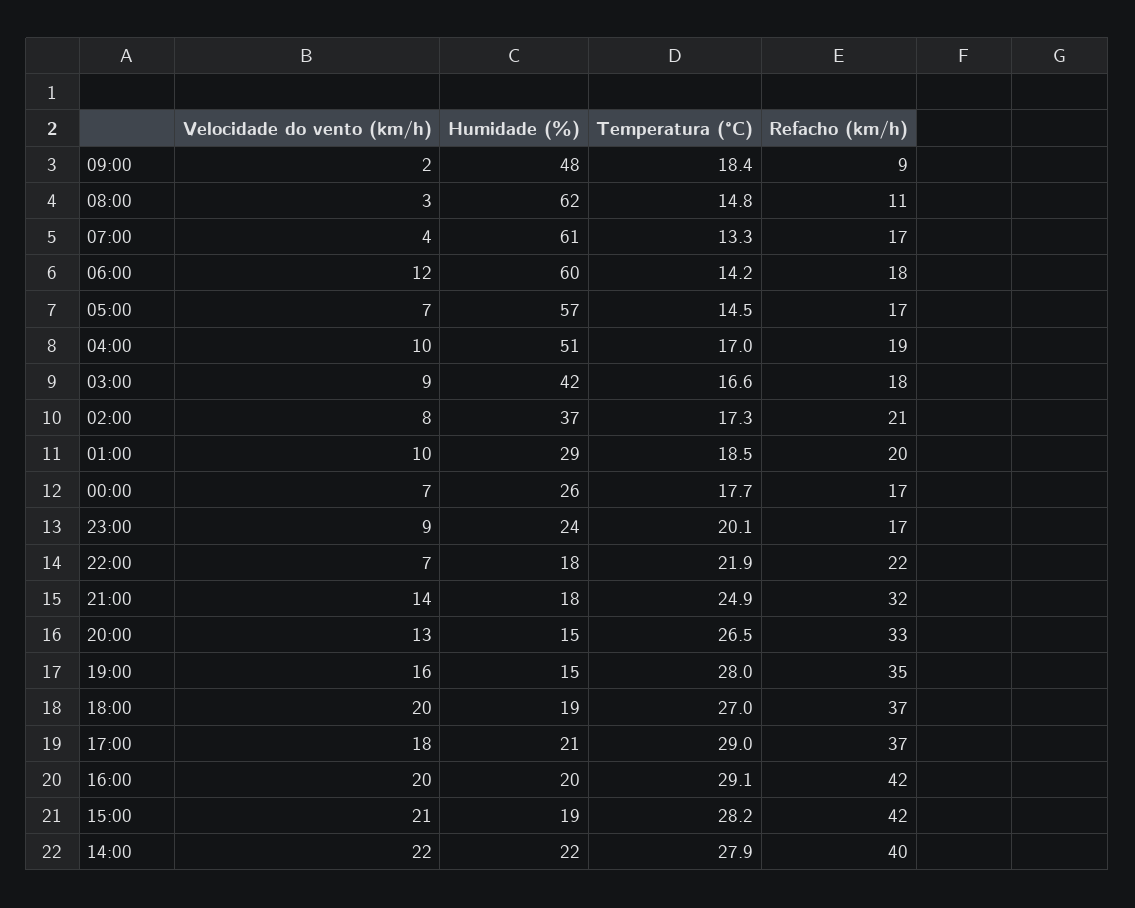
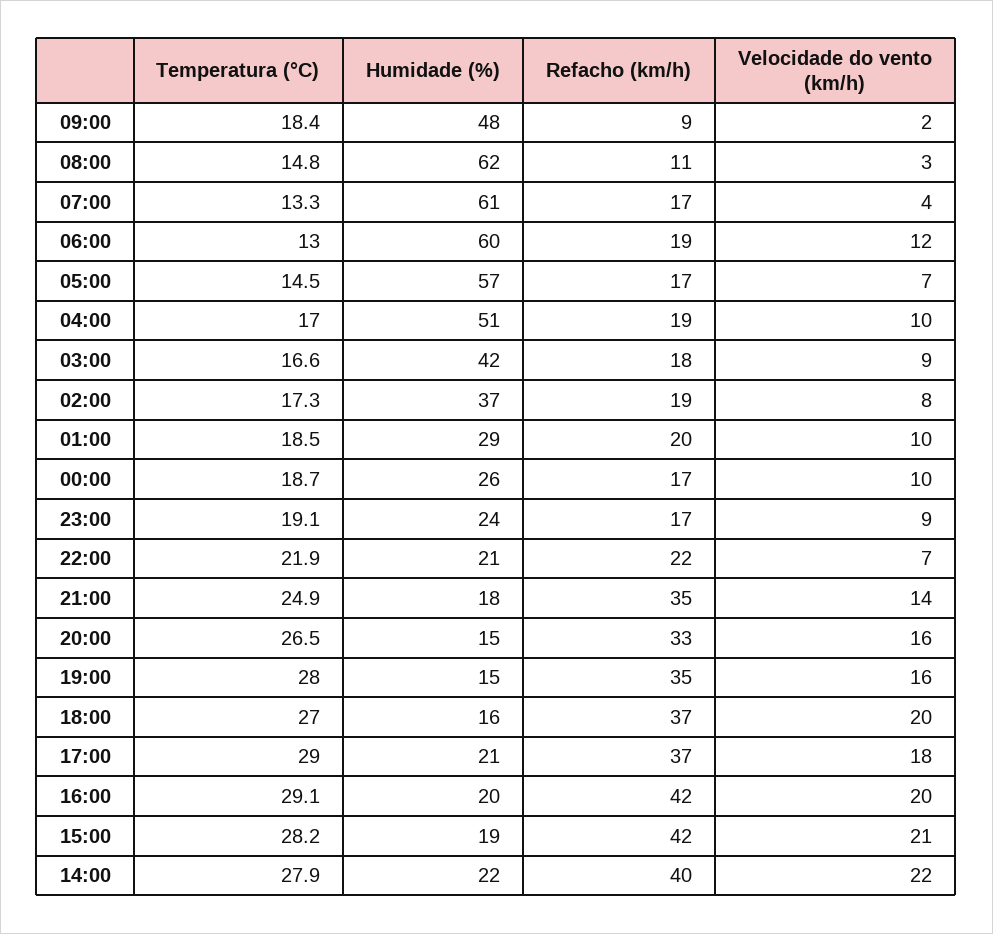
Temperatura (°C), 06:00: 14.2 -> 13
Refacho (km/h), 06:00: 18 -> 19
Refacho (km/h), 02:00: 21 -> 19
Velocidade do vento (km/h), 00:00: 7 -> 10
Temperatura (°C), 00:00: 17.7 -> 18.7
Temperatura (°C), 23:00: 20.1 -> 19.1
Humidade (%), 22:00: 18 -> 21
Refacho (km/h), 21:00: 32 -> 35
Velocidade do vento (km/h), 20:00: 13 -> 16
Humidade (%), 18:00: 19 -> 16

